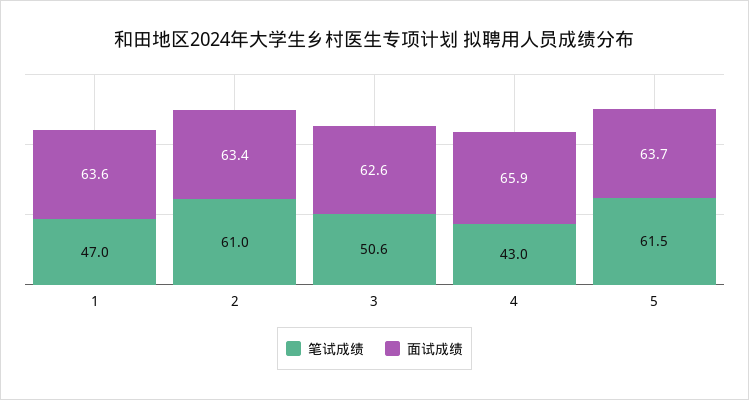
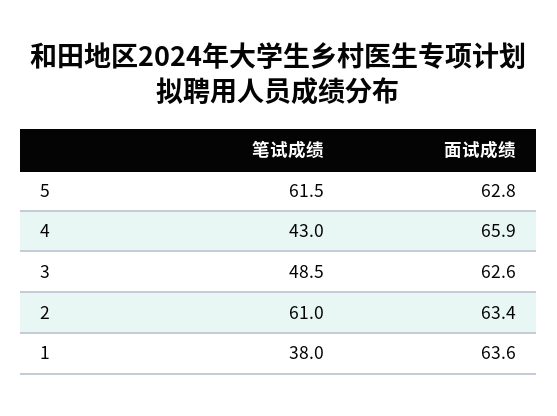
笔试成绩, 1: 47 -> 38
笔试成绩, 3: 50.6 -> 48.5
面试成绩, 5: 63.7 -> 62.8

